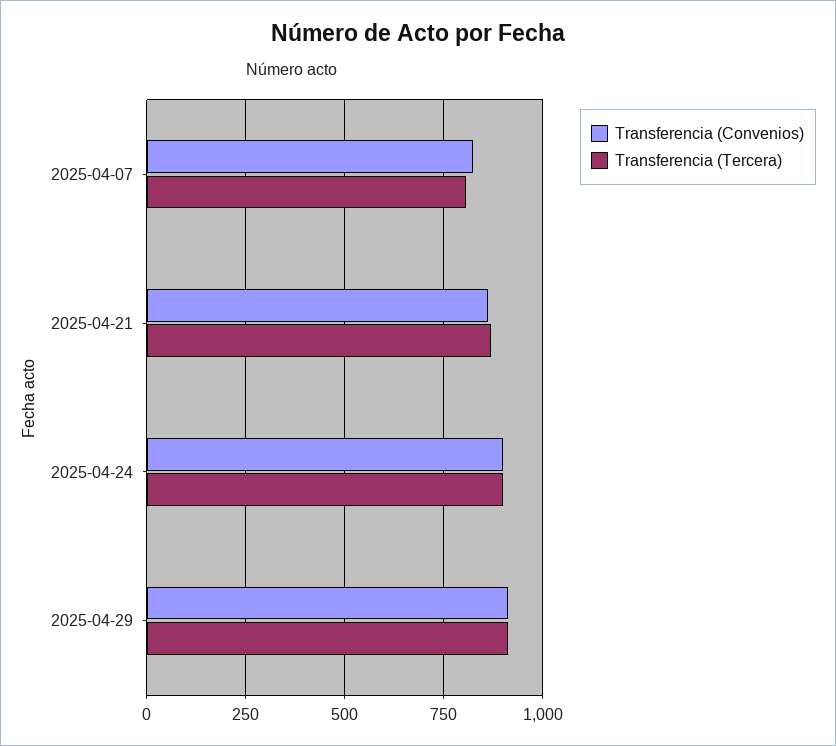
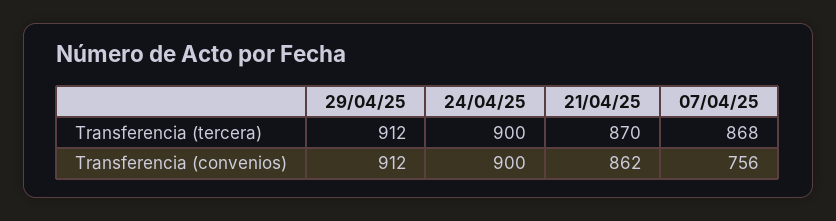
Transferencia (Convenios), 2025-04-07: 825 -> 756
Transferencia (Tercera), 2025-04-07: 800 -> 868

